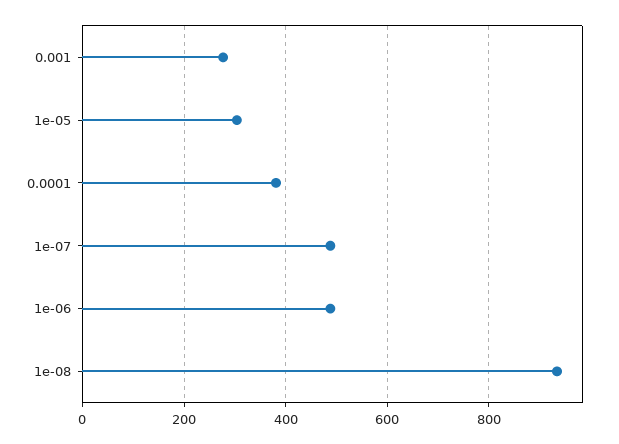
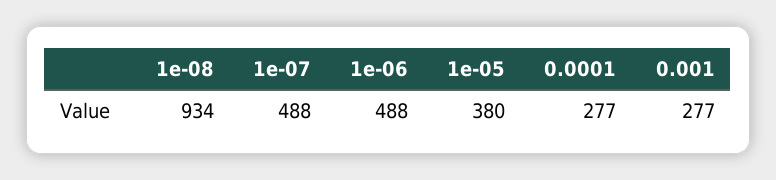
1e-05: 300 -> 380
0.0001: 380 -> 277

